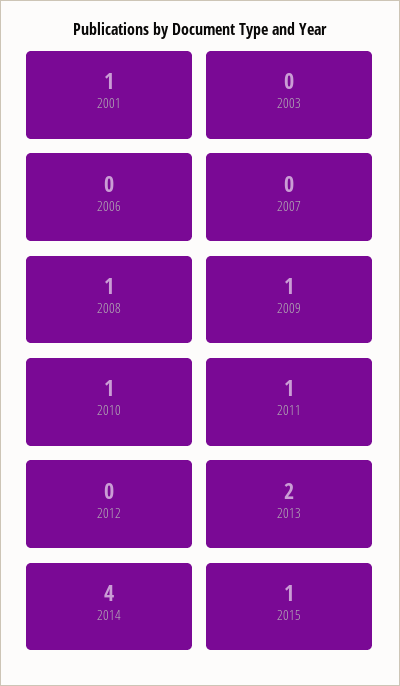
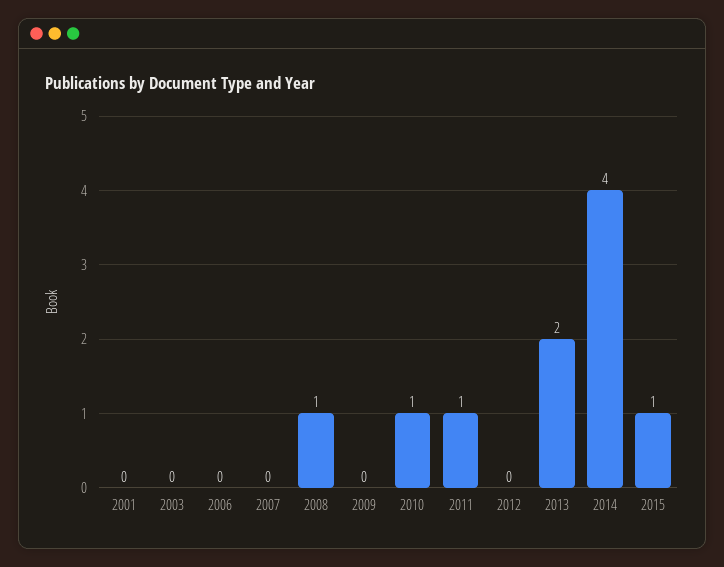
2001: 1 -> 0
2009: 1 -> 0

